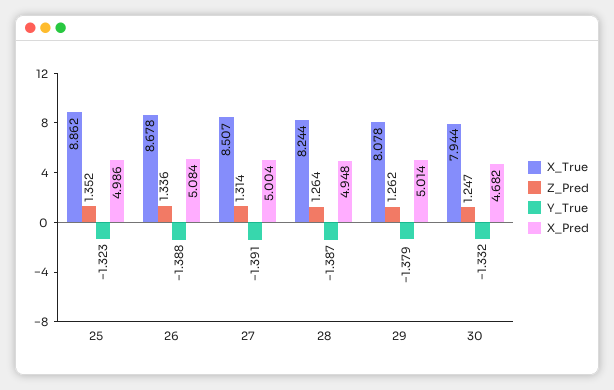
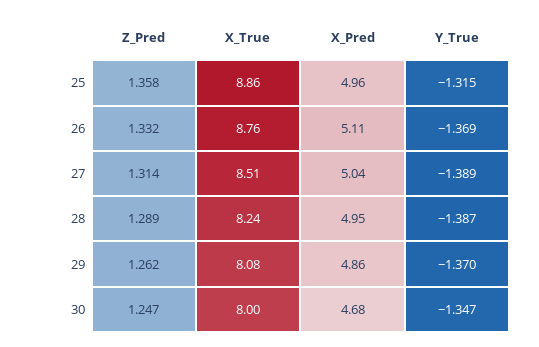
Z_Pred, 25: 1.352 -> 1.358
Y_True, 25: -1.323 -> -1.315
X_Pred, 25: 4.986 -> 4.96
X_True, 26: 8.678 -> 8.76
Z_Pred, 26: 1.336 -> 1.332
Y_True, 26: -1.388 -> -1.369
X_Pred, 26: 5.084 -> 5.11
Y_True, 27: -1.391 -> -1.389
X_Pred, 27: 5.004 -> 5.04
Z_Pred, 28: 1.264 -> 1.289
Y_True, 29: -1.379 -> -1.37
X_Pred, 29: 5.014 -> 4.86
X_True, 30: 7.944 -> 8
Y_True, 30: -1.332 -> -1.347

